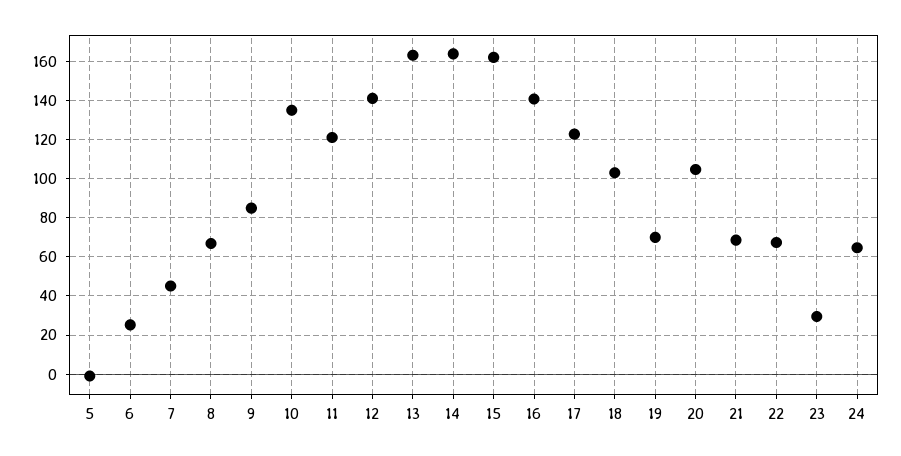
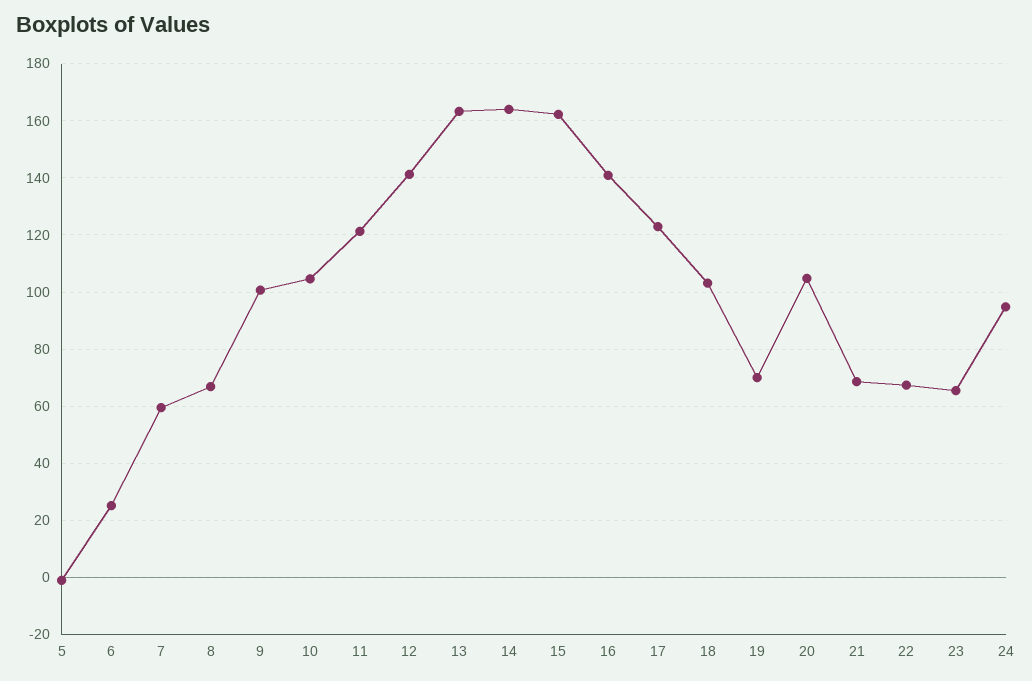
7: 45 -> 60
9: 85 -> 100
10: 135 -> 105
23: 30 -> 65
24: 65 -> 95

